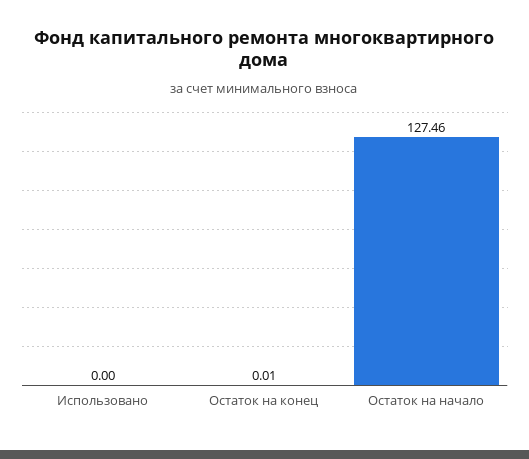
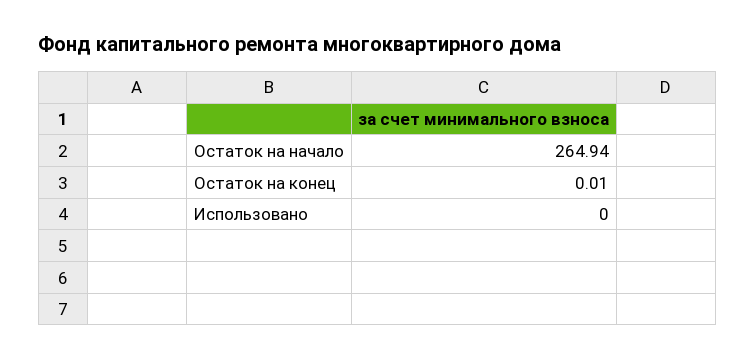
Остаток на начало: 127.46 -> 264.94

